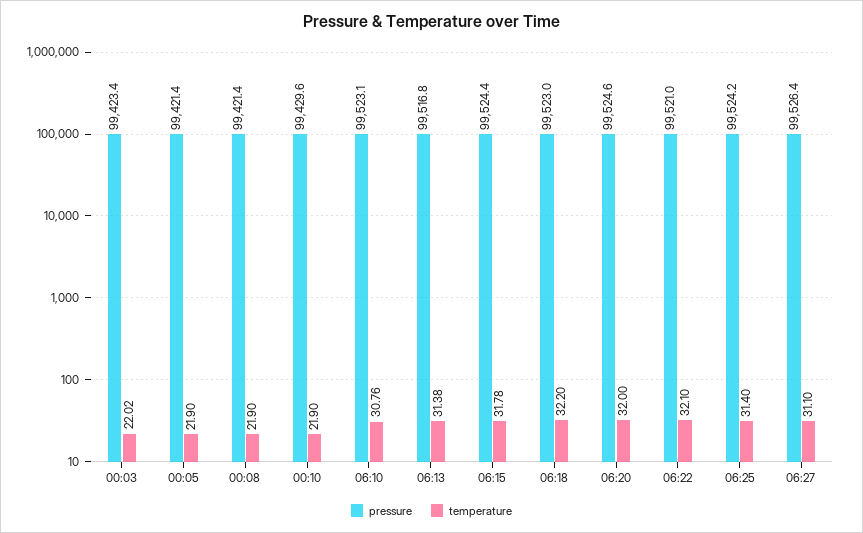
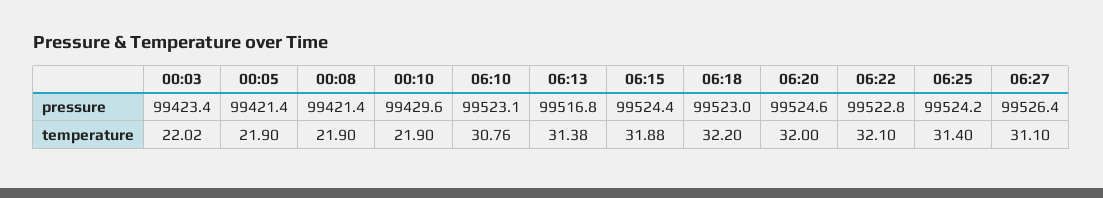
temperature, 06:15: 31.78 -> 31.88
pressure, 06:22: 99521 -> 99522.8

